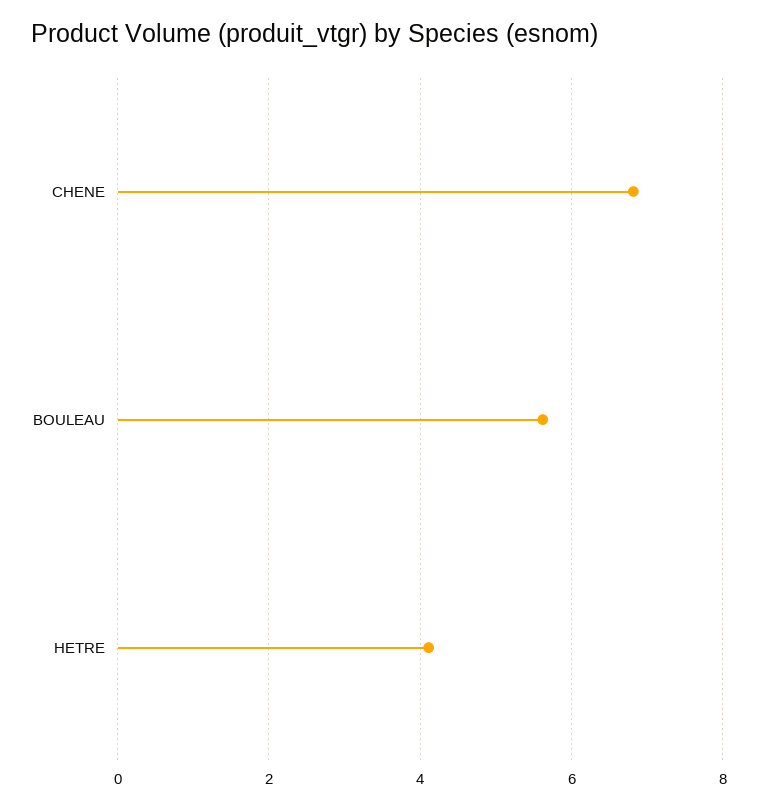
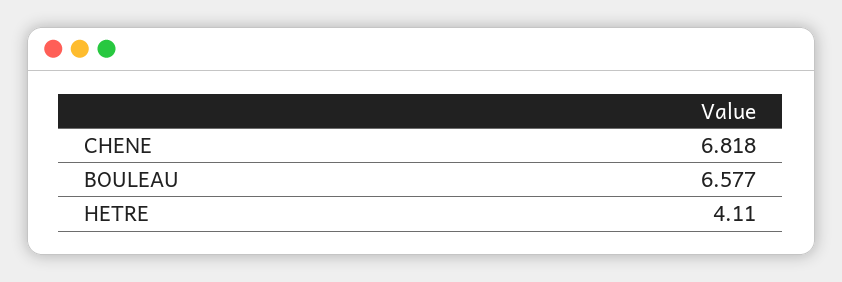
BOULEAU: 5.6 -> 6.577

